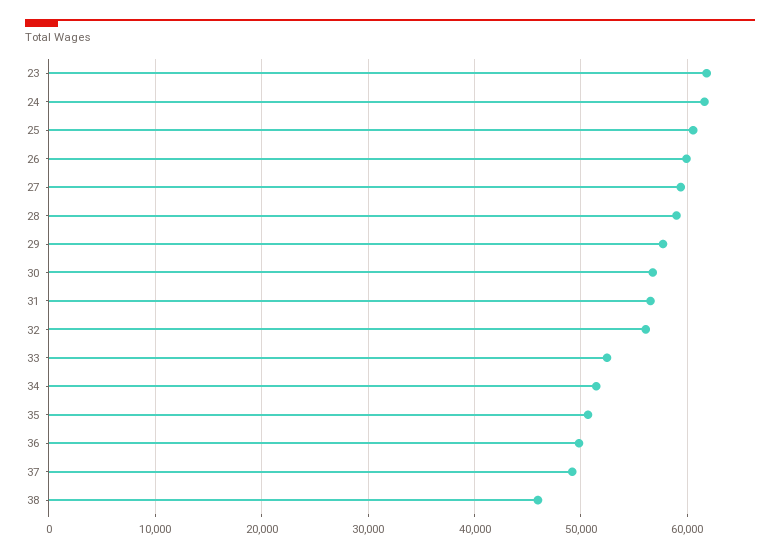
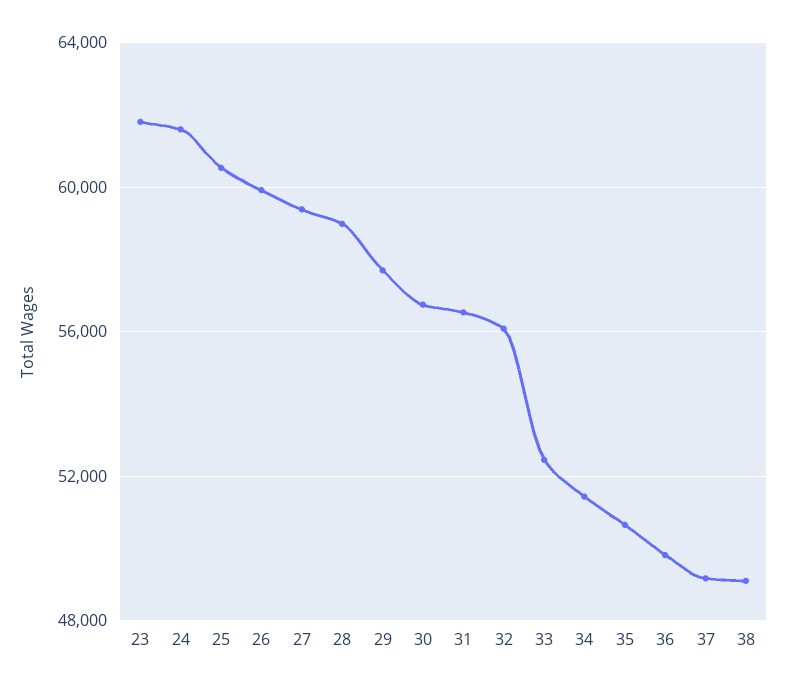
38: 46000 -> 49000

